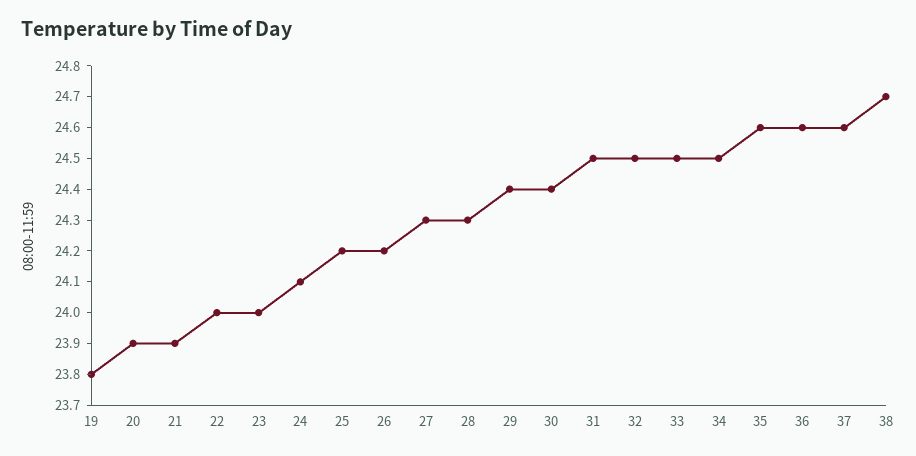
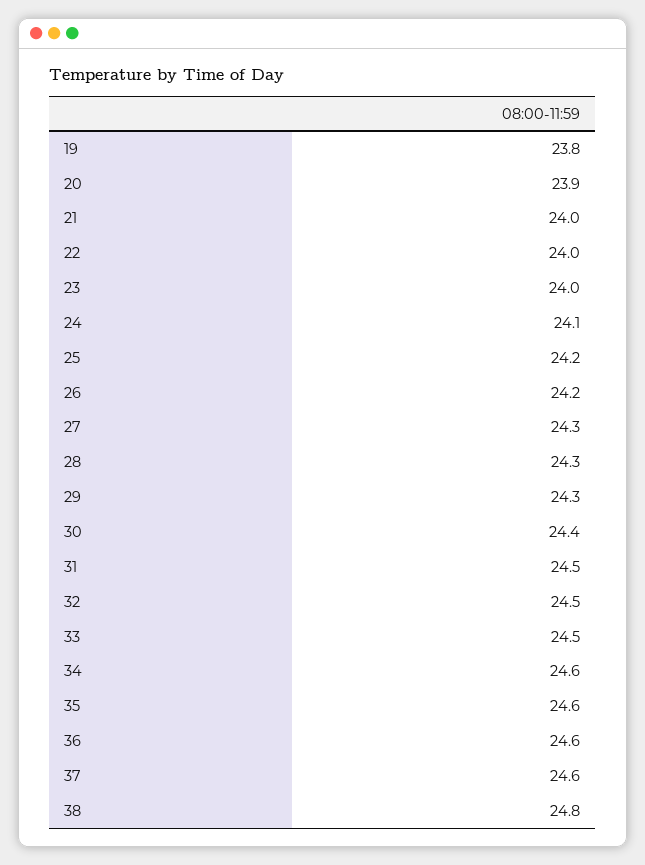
21: 23.9 -> 24
29: 24.4 -> 24.3
34: 24.5 -> 24.6
38: 24.7 -> 24.8

